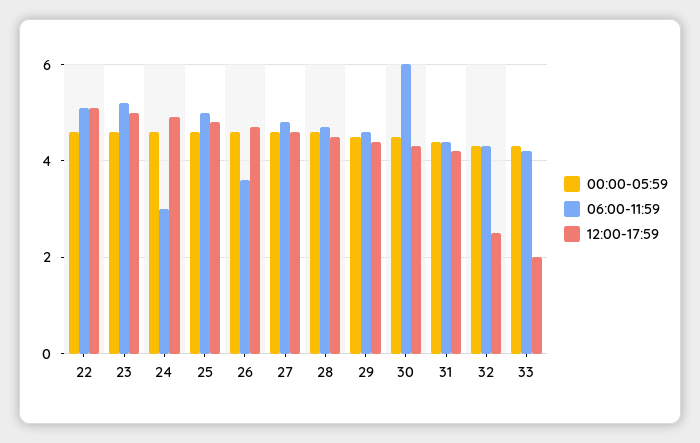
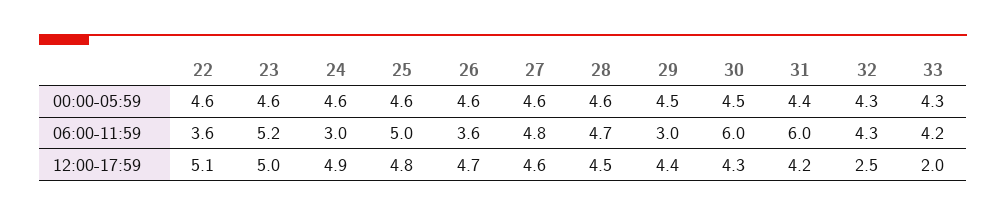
06:00-11:59, 22: 5 -> 3.6
06:00-11:59, 29: 4.5 -> 3
06:00-11:59, 31: 4.5 -> 6

